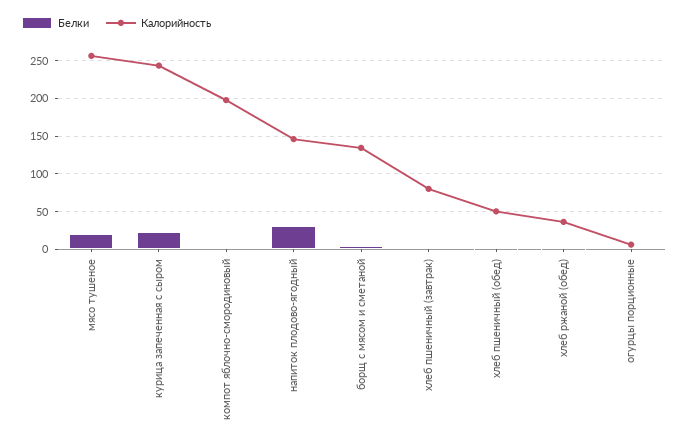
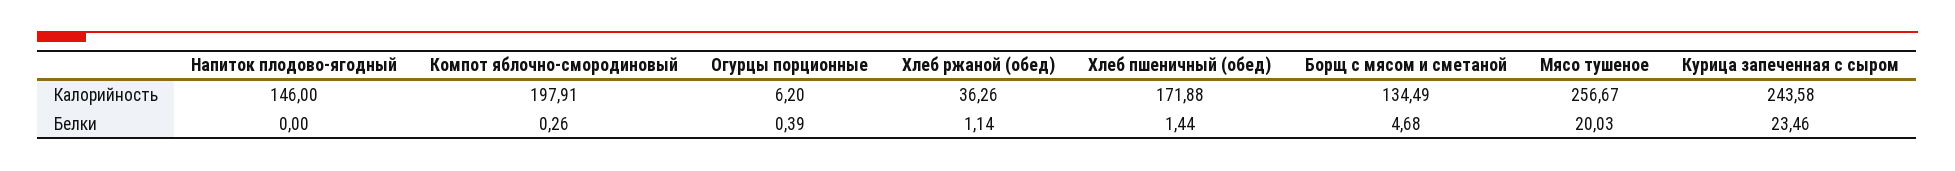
Белки, напиток плодово-ягодный: 30 -> 0
Белки, хлеб пшеничный (завтрак): 0 -> none
Калорийность, хлеб пшеничный (завтрак): 80 -> none
Калорийность, хлеб пшеничный (обед): 50 -> 171.88

